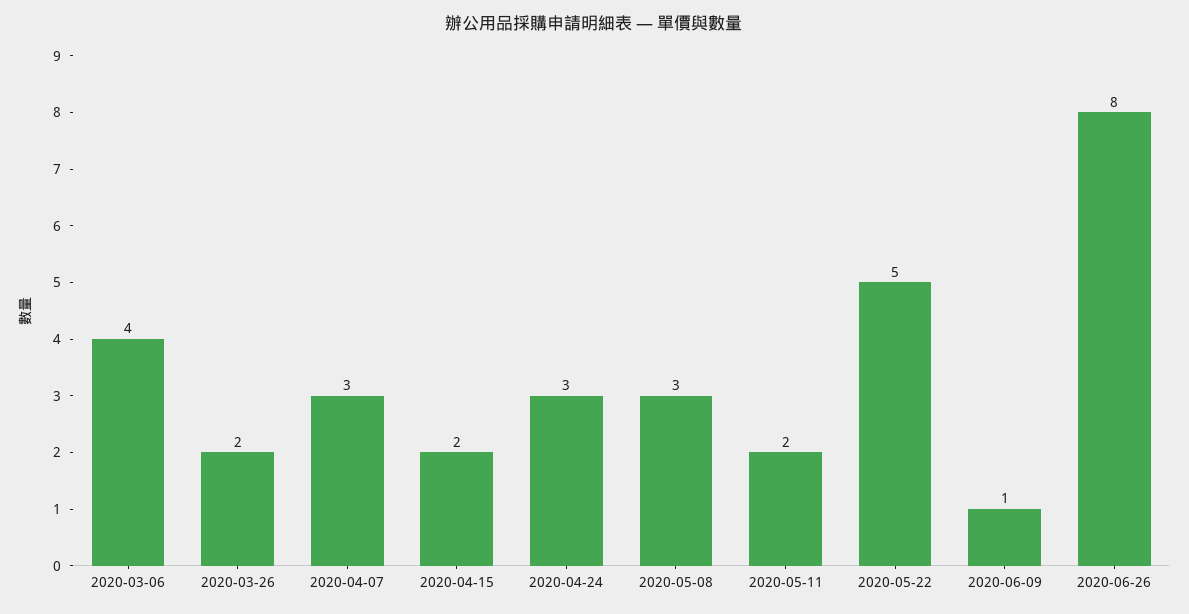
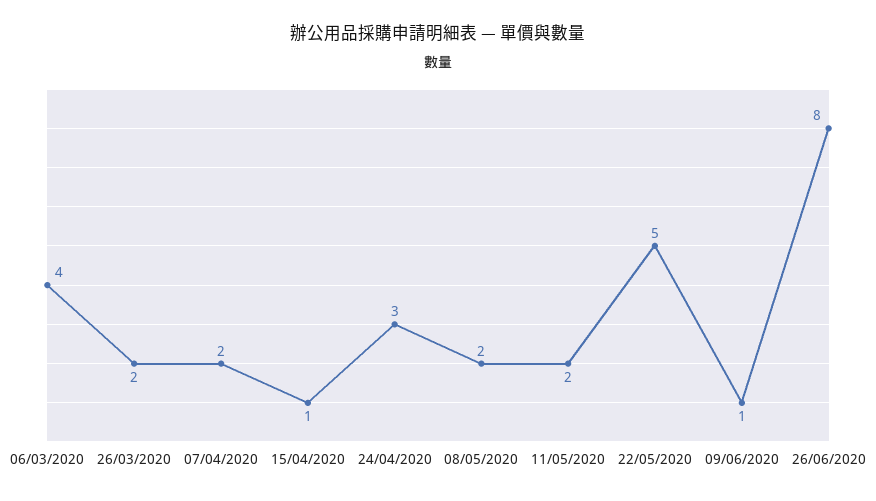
2020-04-07: 3 -> 2
2020-04-15: 2 -> 1
2020-05-08: 3 -> 2

